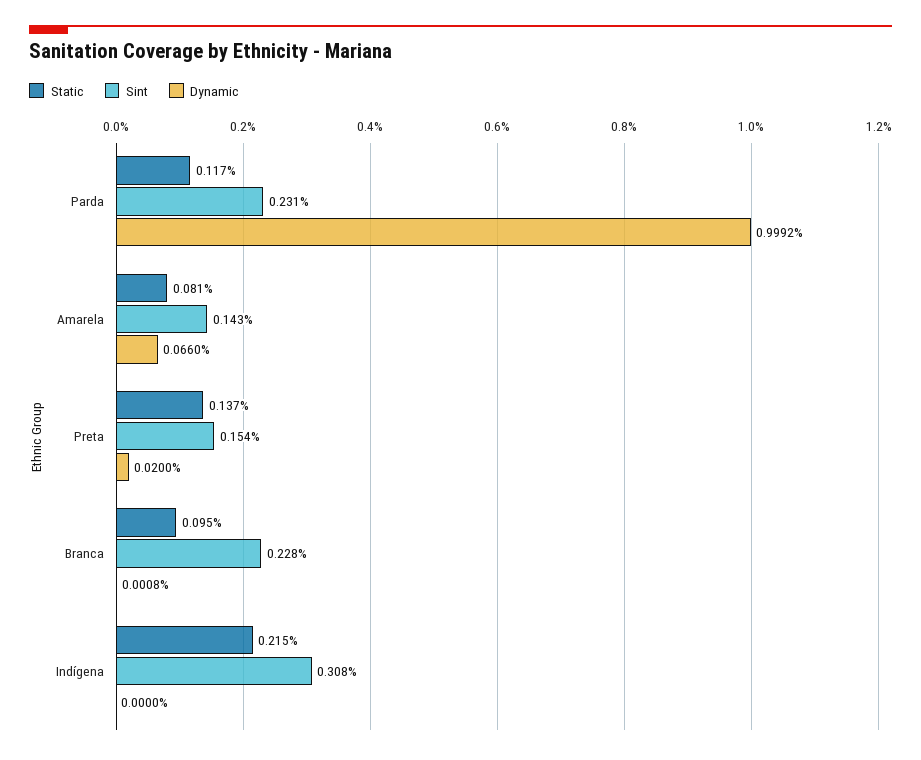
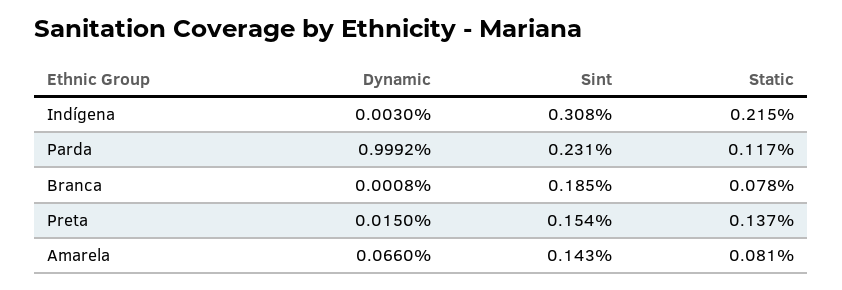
Dynamic, Preta: 0.02 -> 0.015
Static, Branca: 0.095 -> 0.078
Sint, Branca: 0.228 -> 0.185
Dynamic, Indígena: 0 -> 0.003

